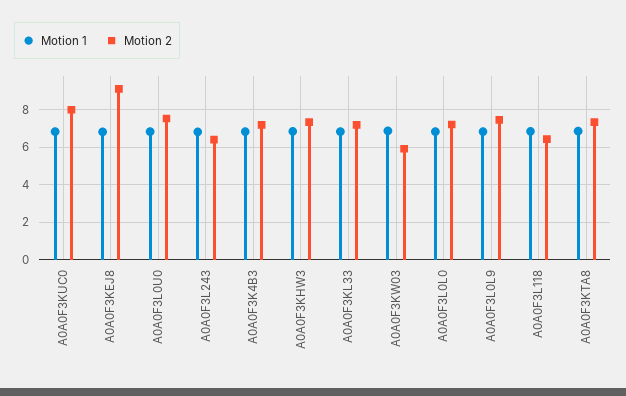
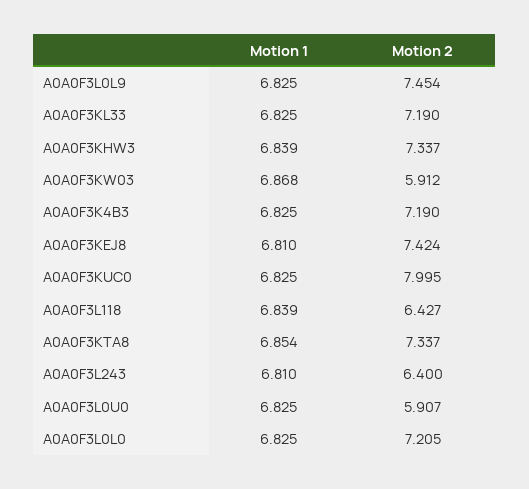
Motion 2, A0A0F3KEJ8: 9 -> 7.424
Motion 2, A0A0F3L0U0: 7.5 -> 5.907

